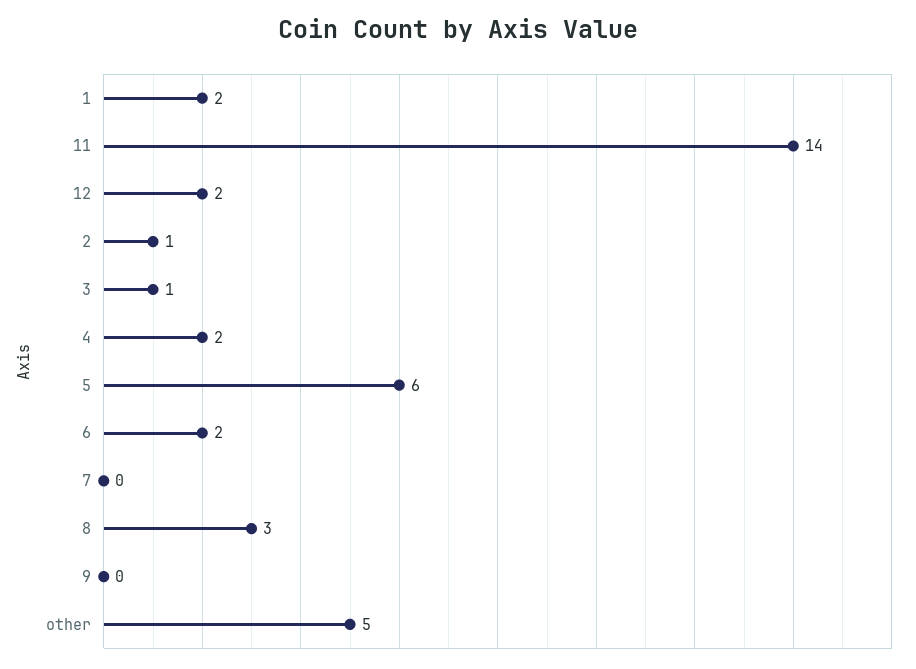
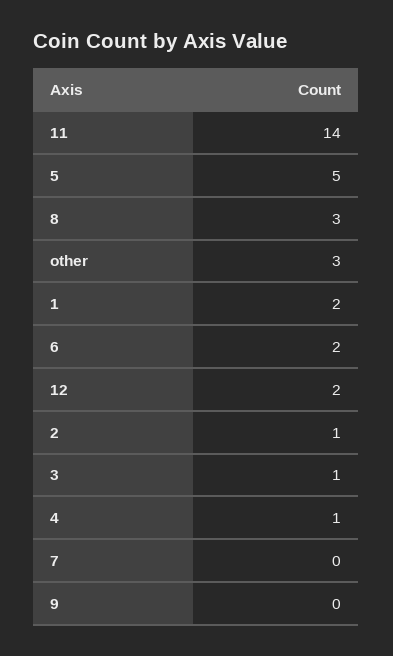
4: 2 -> 1
5: 6 -> 5
other: 5 -> 3

